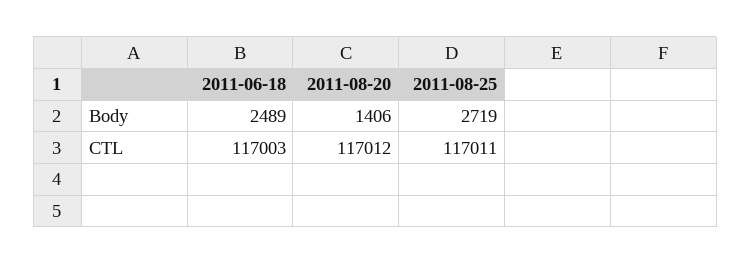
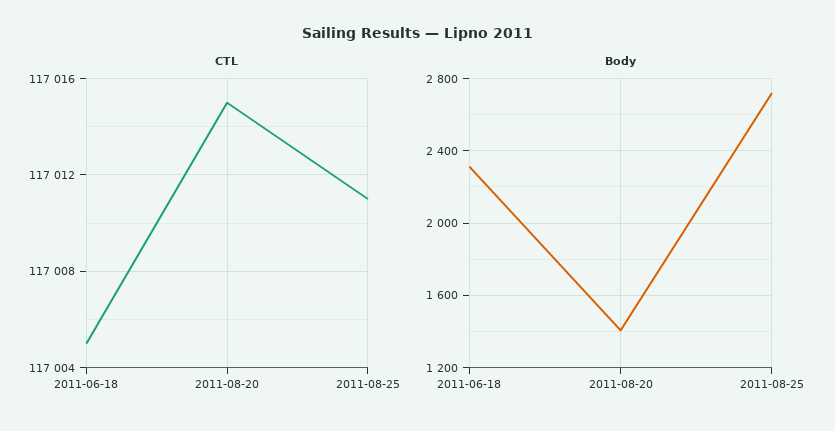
Body, 2011-06-18: 2489 -> 2300
CTL, 2011-06-18: 117003 -> 117005
CTL, 2011-08-20: 117012 -> 117015

